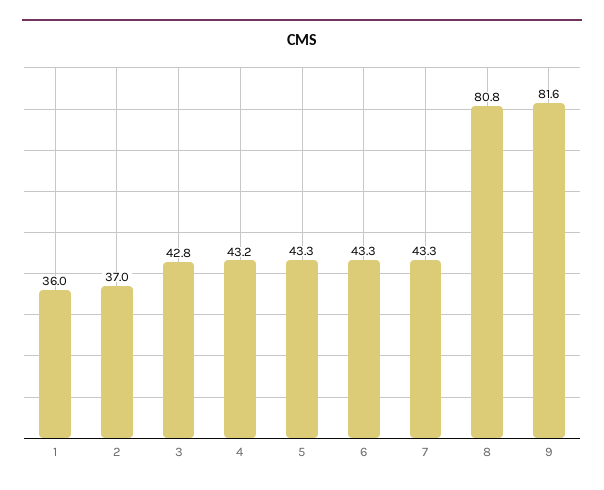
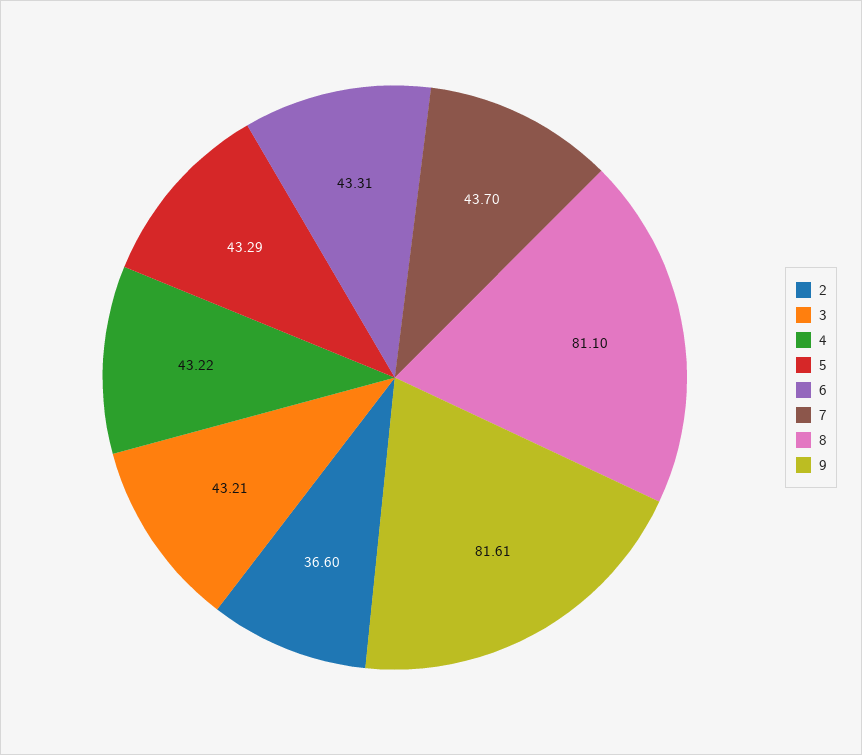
1: 36 -> none
2: 37 -> 36.6
3: 42.8 -> 43.21
7: 43.3 -> 43.7
8: 80.8 -> 81.1

